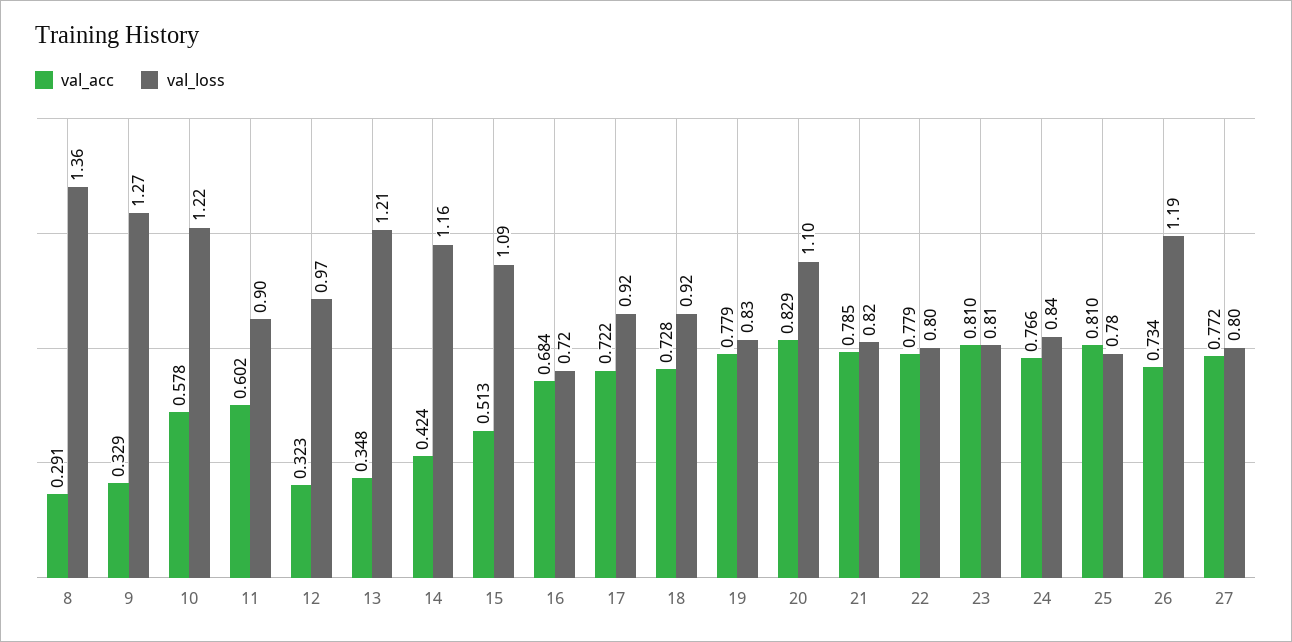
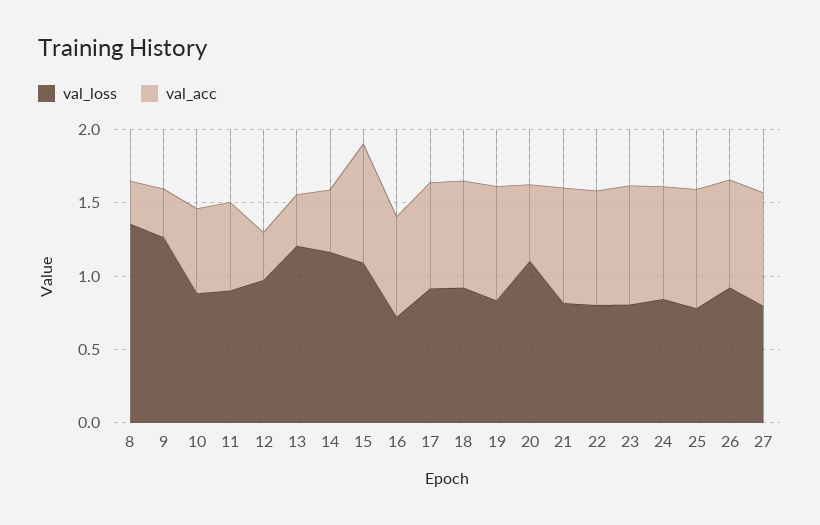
val_loss, 10: 1.22 -> 0.9
val_acc, 15: 0.513 -> 0.8
val_acc, 20: 0.829 -> 0.5
val_loss, 26: 1.19 -> 0.9

